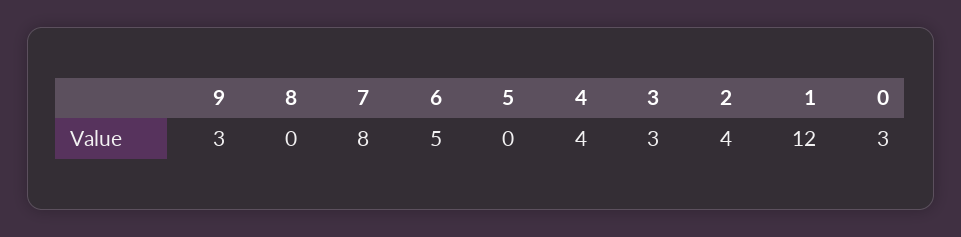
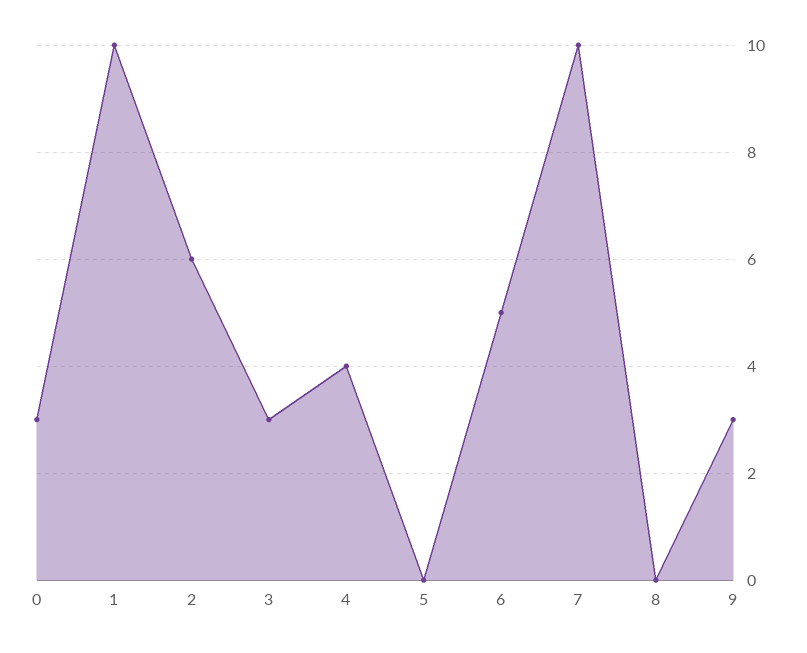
7: 8 -> 10
2: 4 -> 6
1: 12 -> 10

